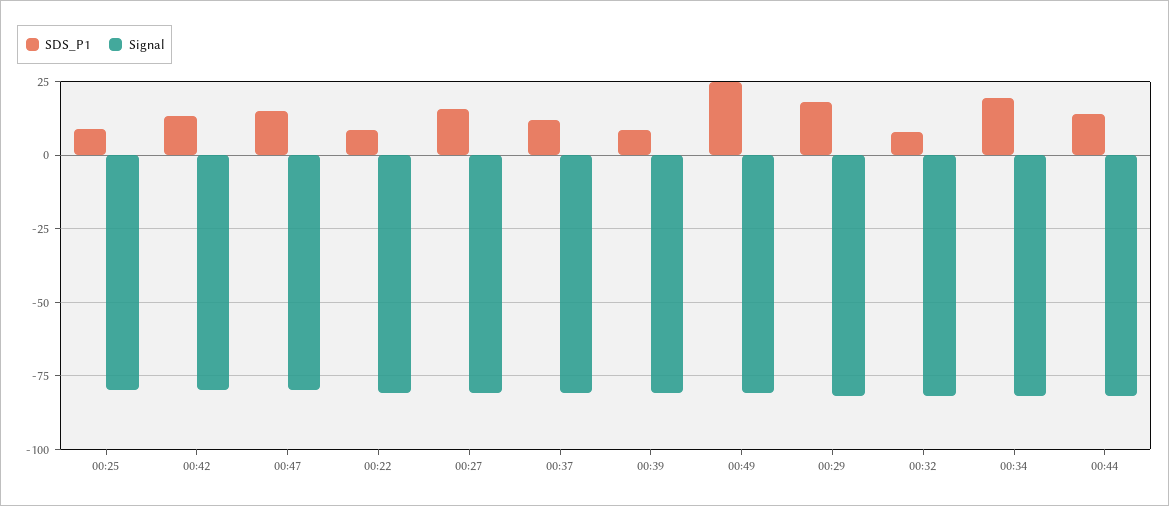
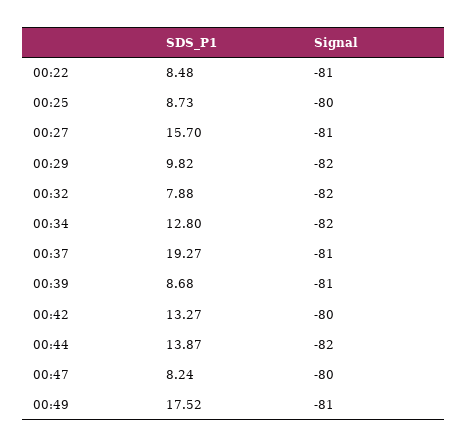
SDS_P1, 00:47: 15 -> 8.24
SDS_P1, 00:37: 12.5 -> 19.27
SDS_P1, 00:49: 25 -> 17.52
SDS_P1, 00:29: 17.5 -> 9.82
SDS_P1, 00:34: 20 -> 12.8

